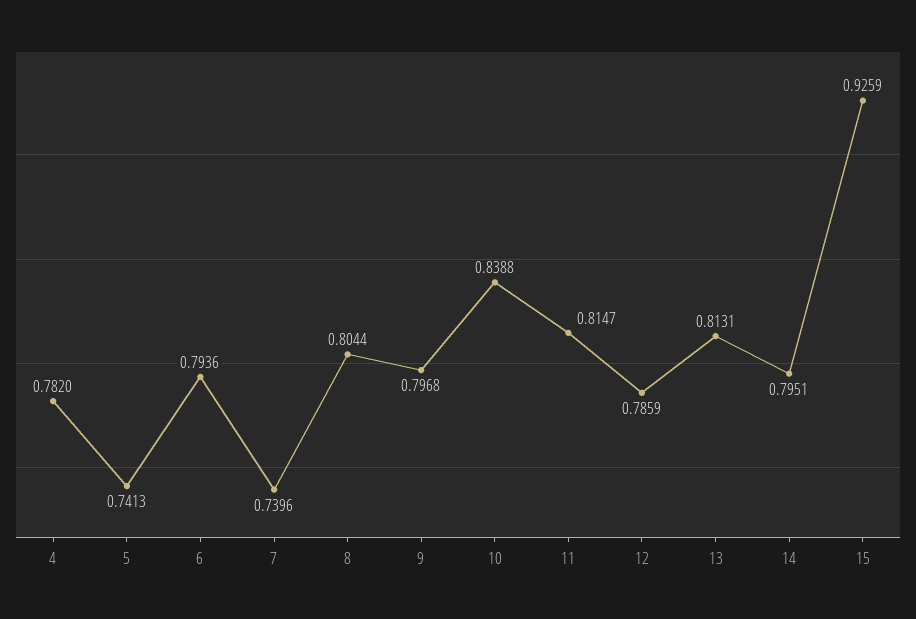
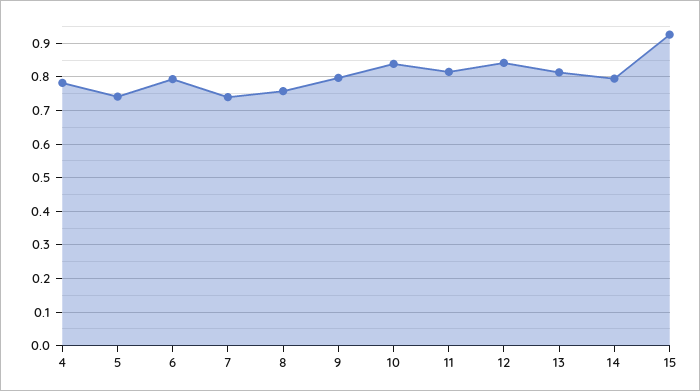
8: 0.8044 -> 0.76
12: 0.7859 -> 0.84

